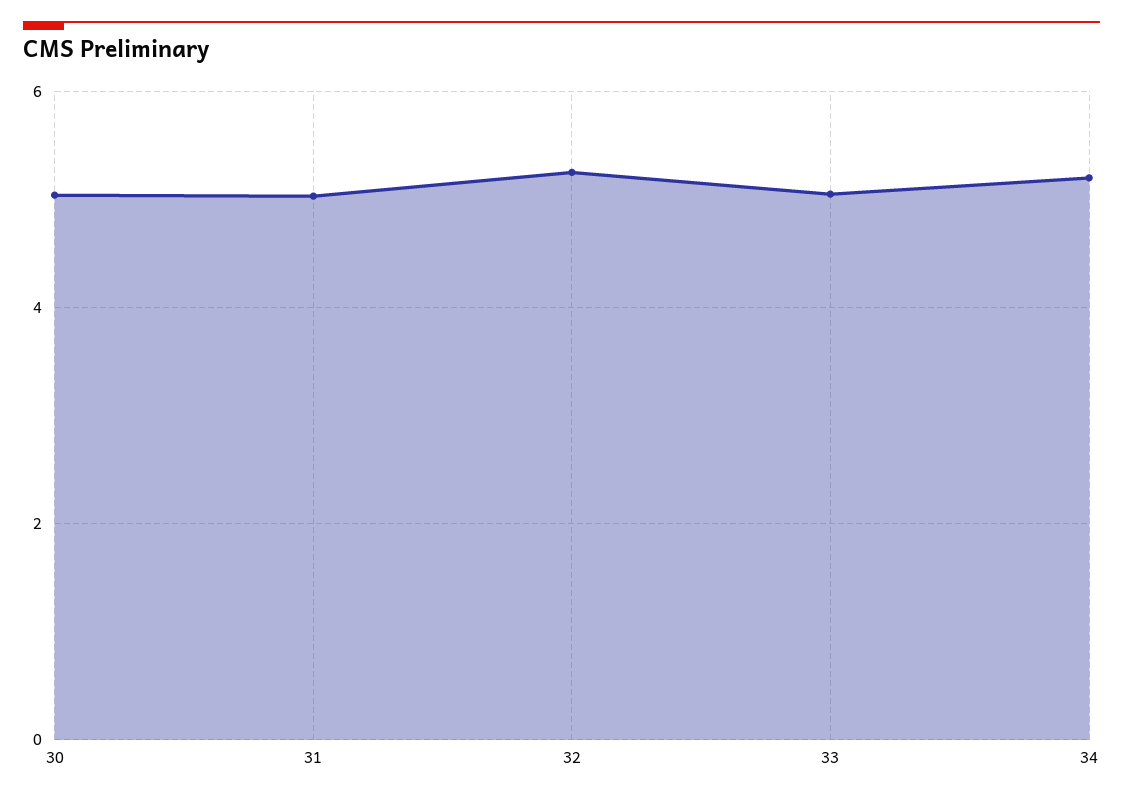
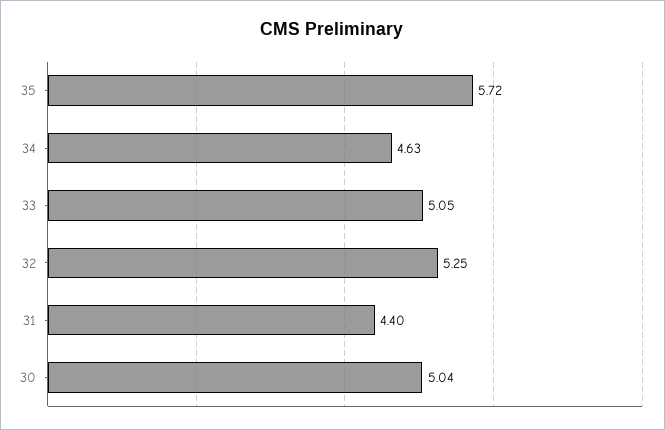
31: 5 -> 4.4
34: 5.2 -> 4.63
35: none -> 5.72

